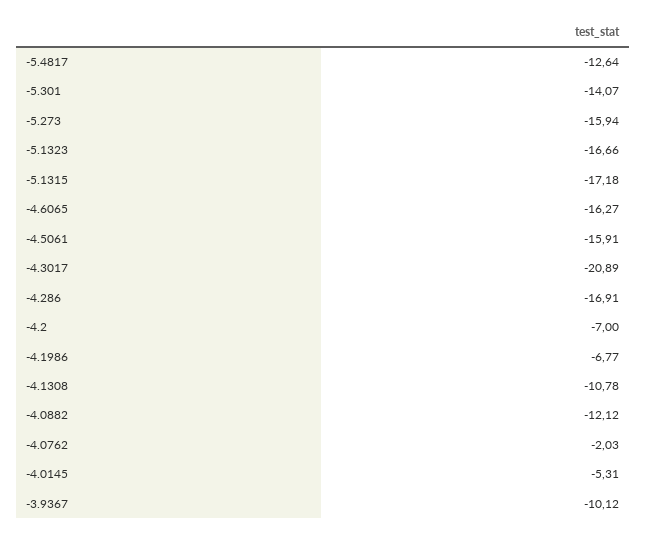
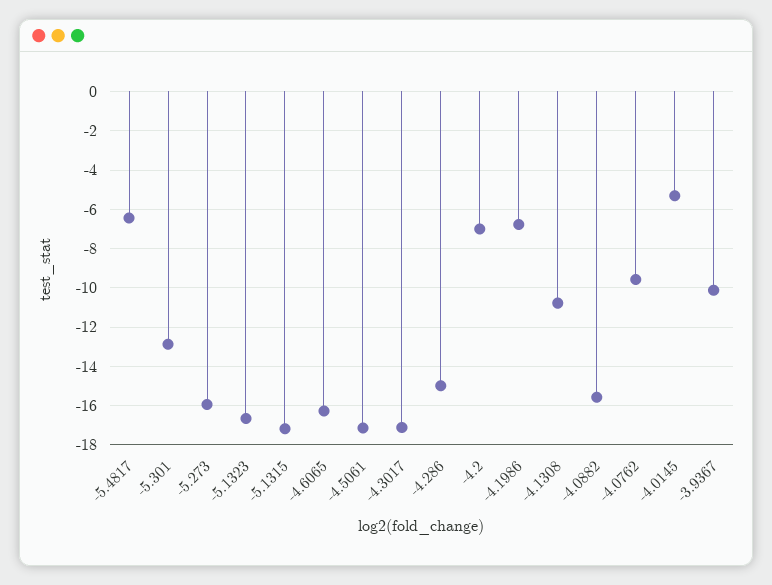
-5.4817: -12.64 -> -6.5
-5.301: -14.07 -> -13
-4.5061: -15.91 -> -17
-4.3017: -20.89 -> -17
-4.286: -16.91 -> -15
-4.0882: -12.12 -> -15.5
-4.0762: -2.03 -> -9.5

